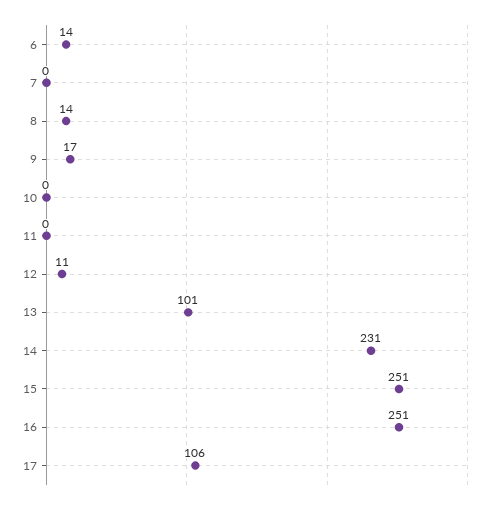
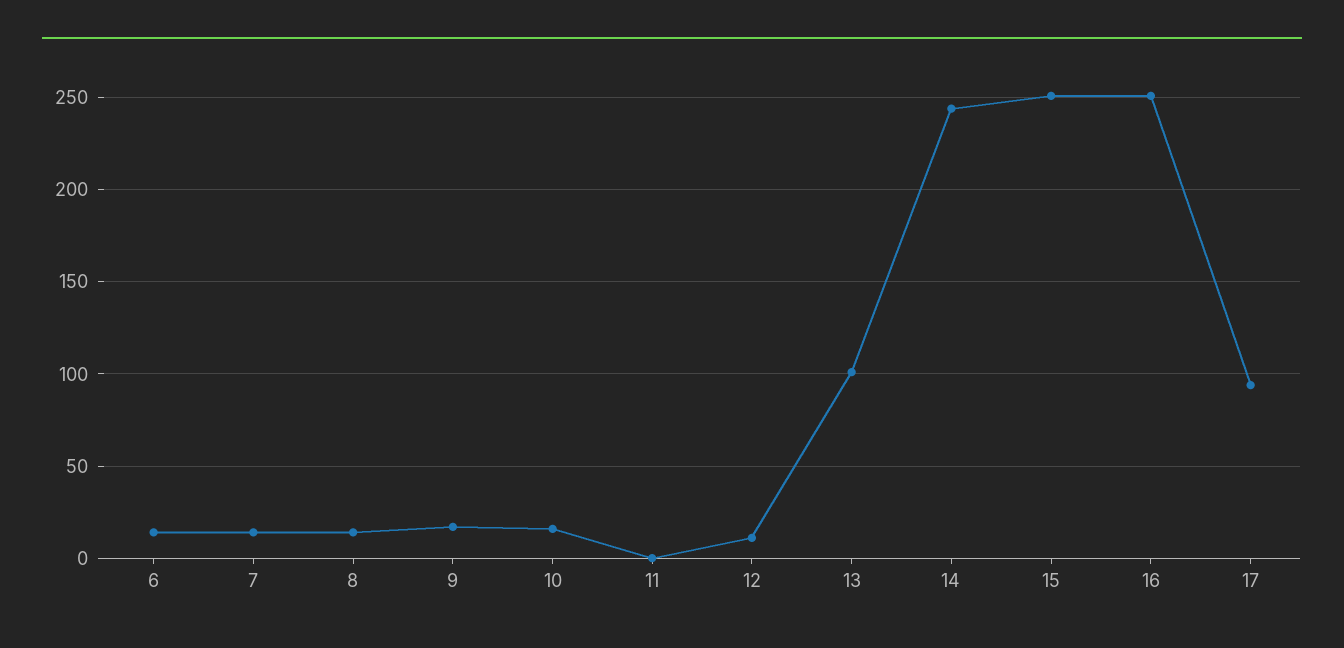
7: 0 -> 15
10: 0 -> 15
14: 231 -> 245
17: 106 -> 95

